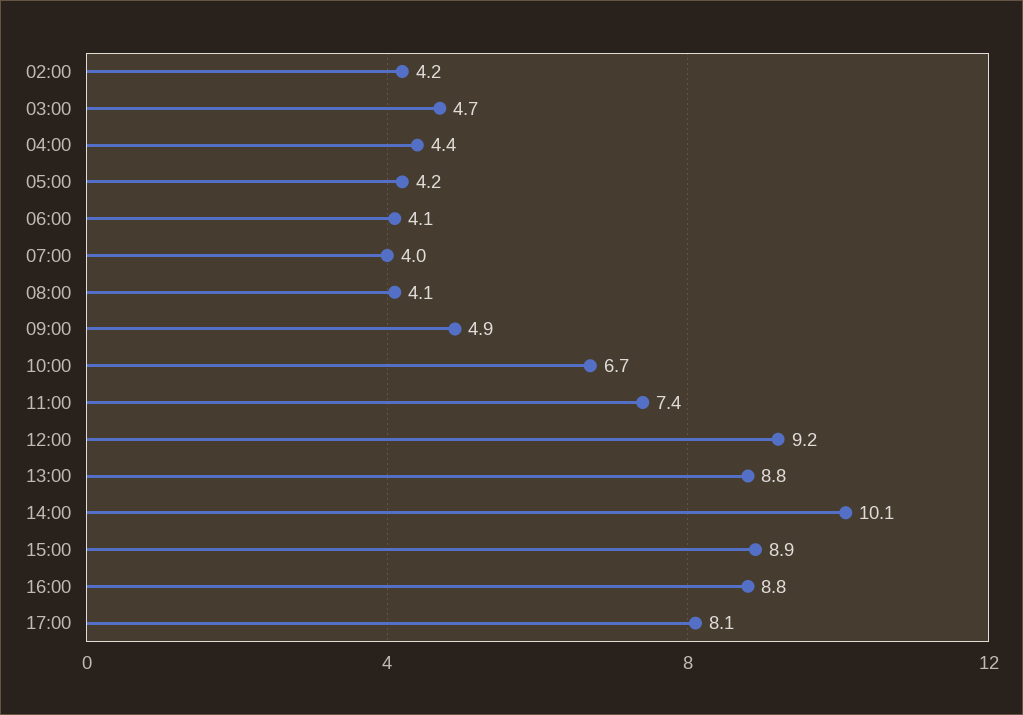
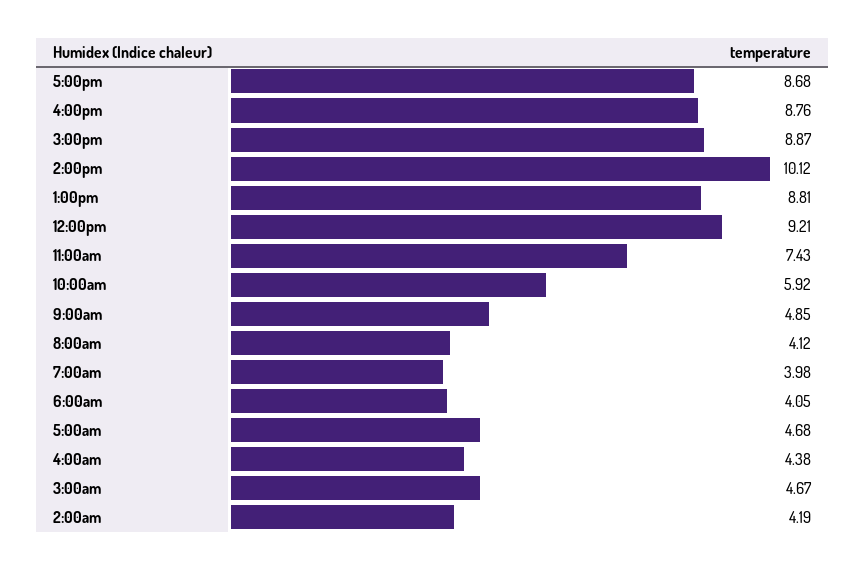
05:00: 4.2 -> 4.68
10:00: 6.7 -> 5.92
17:00: 8.1 -> 8.68

